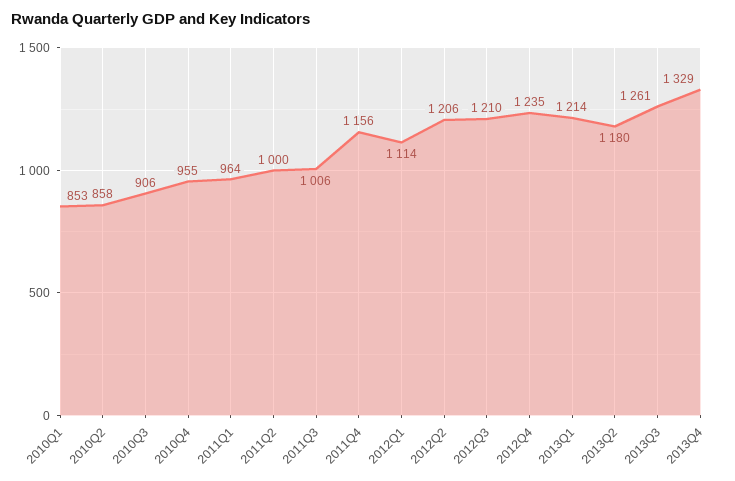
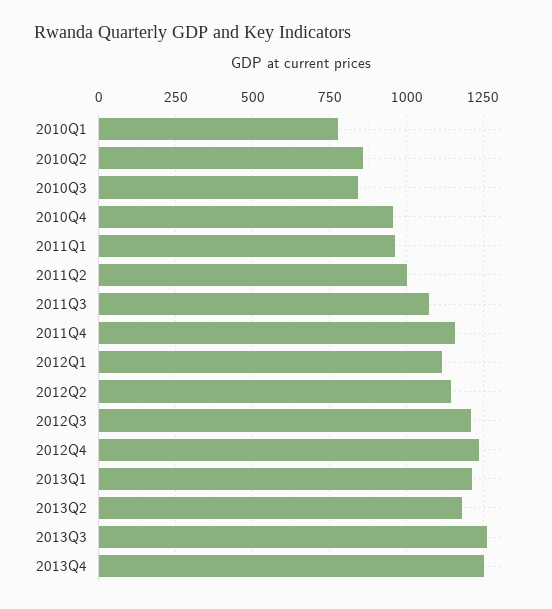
2010Q1: 853 -> 775
2010Q3: 906 -> 850
2011Q3: 1006 -> 1075
2012Q2: 1206 -> 1150
2013Q4: 1329 -> 1250

